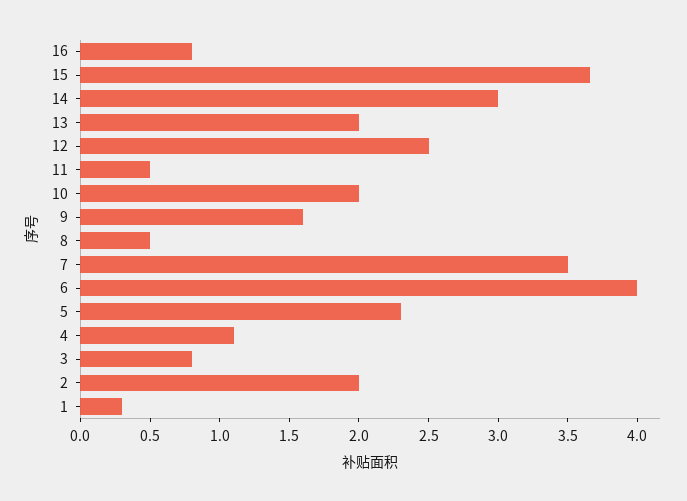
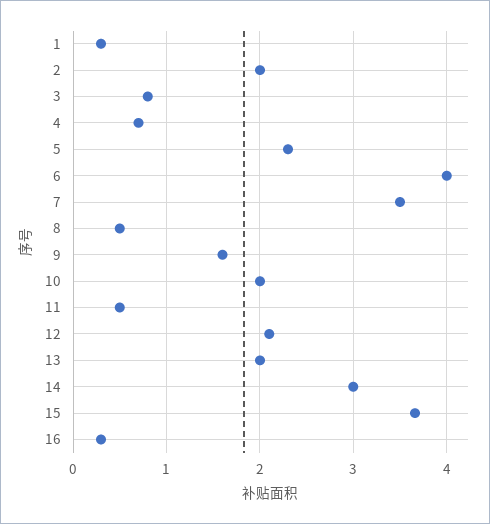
16: 0.8 -> 0.3
12: 2.5 -> 2.1
4: 1.1 -> 0.7

